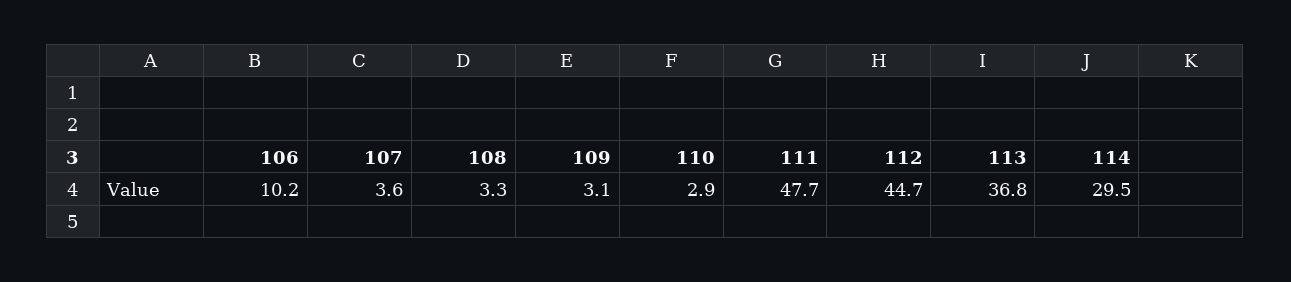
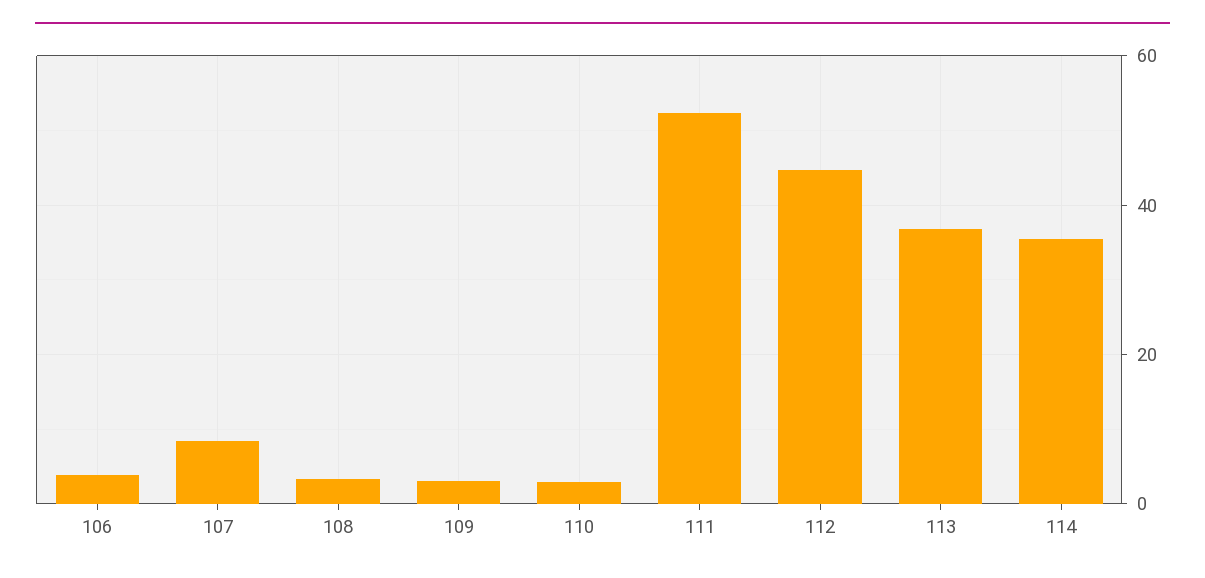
106: 10.2 -> 4
107: 3.6 -> 8
111: 47.7 -> 52
114: 29.5 -> 36

